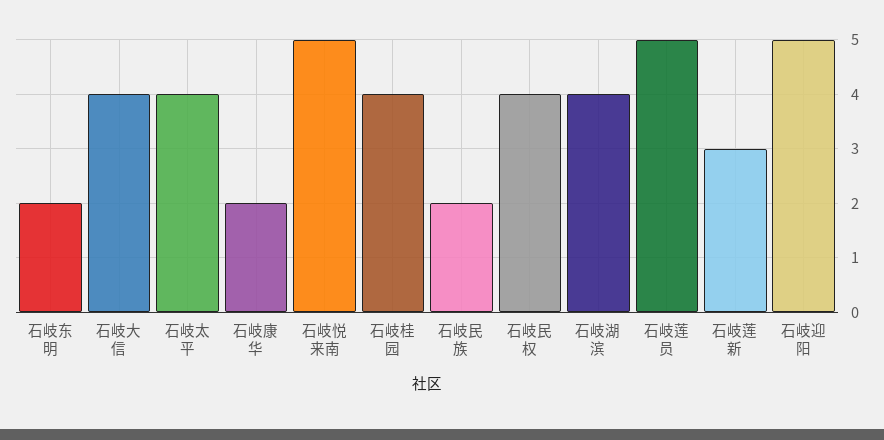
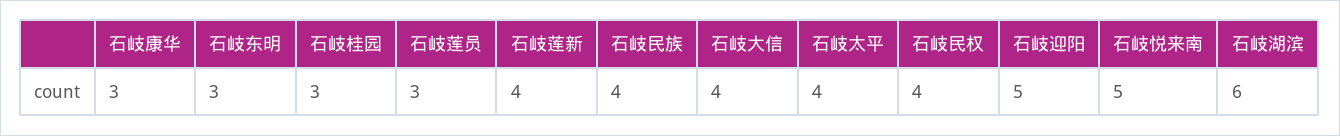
石岐东明: 2 -> 3
石岐康华: 2 -> 3
石岐桂园: 4 -> 3
石岐民族: 2 -> 4
石岐湖滨: 4 -> 6
石岐莲员: 5 -> 3
石岐莲新: 3 -> 4

